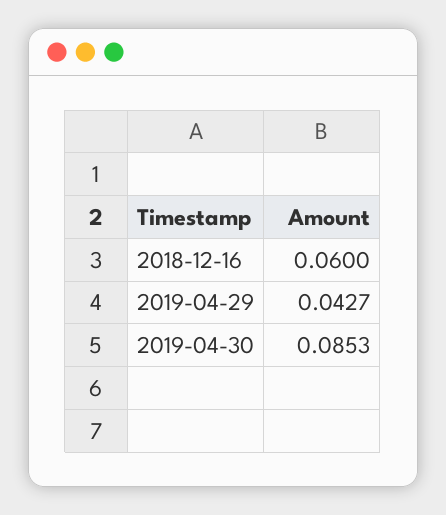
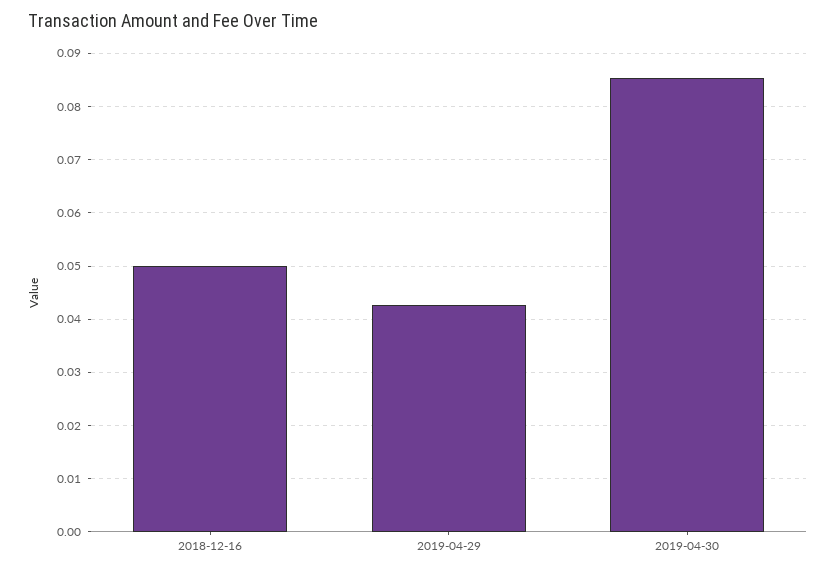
2018-12-16: 0.06 -> 0.05

